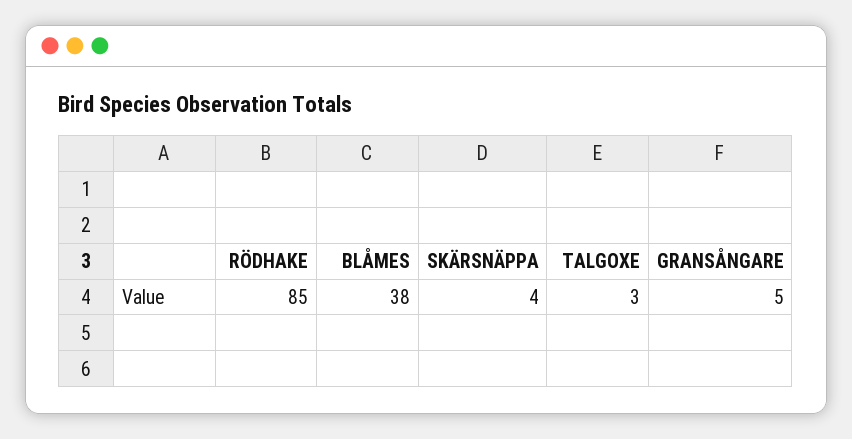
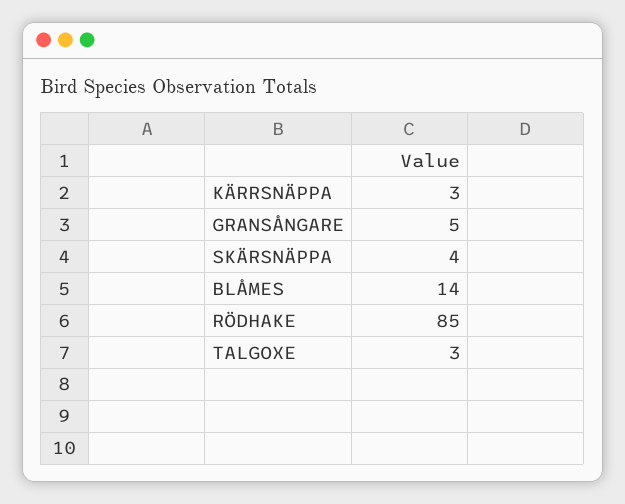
BLÅMES: 38 -> 14
KÄRRSNÄPPA: none -> 3

